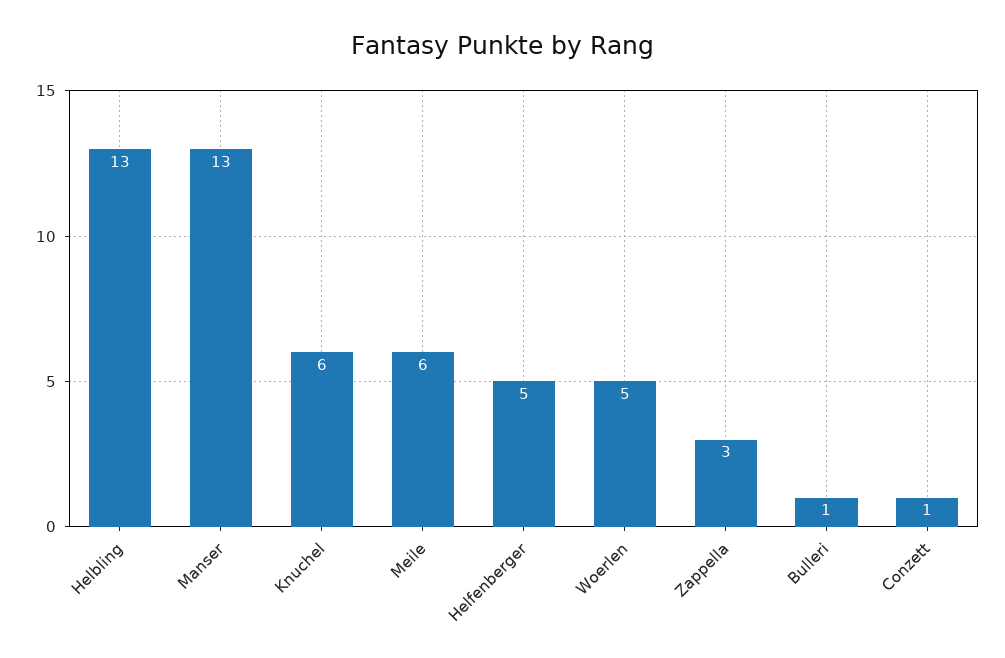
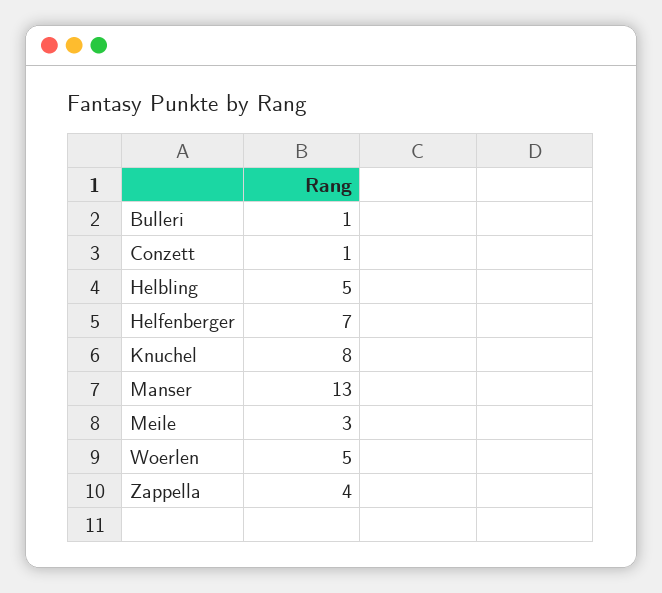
Helbling: 13 -> 5
Knuchel: 6 -> 8
Meile: 6 -> 3
Helfenberger: 5 -> 7
Zappella: 3 -> 4

